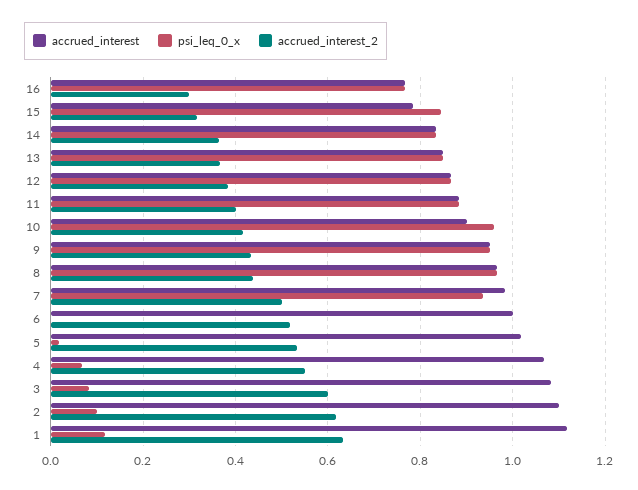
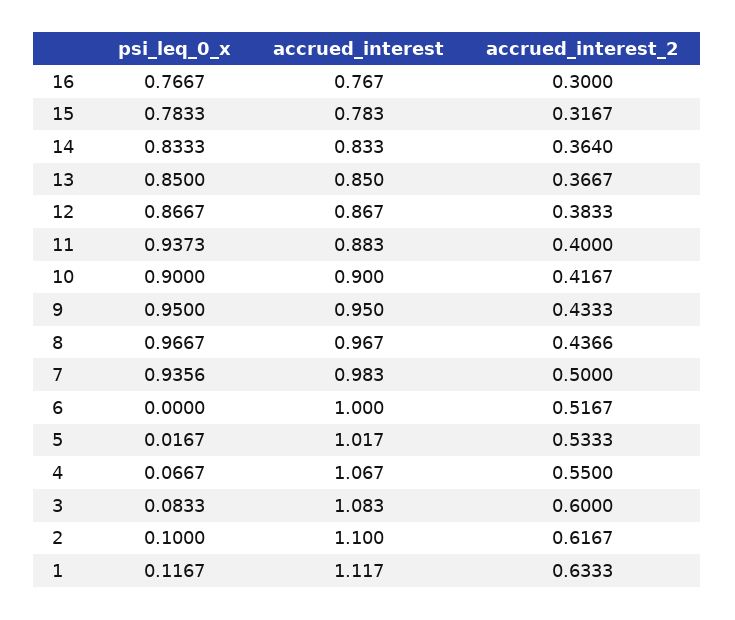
psi_leq_0_x, 15: 0.84 -> 0.7833
psi_leq_0_x, 11: 0.88 -> 0.9373
psi_leq_0_x, 10: 0.96 -> 0.9

